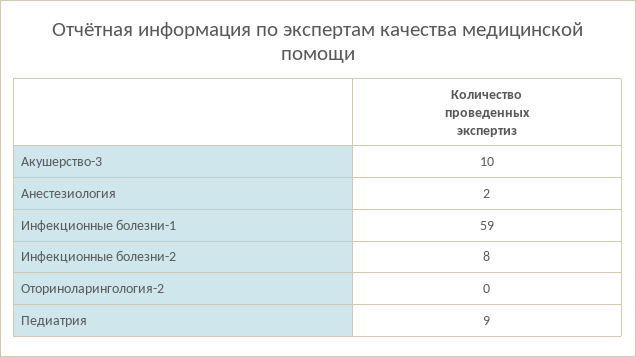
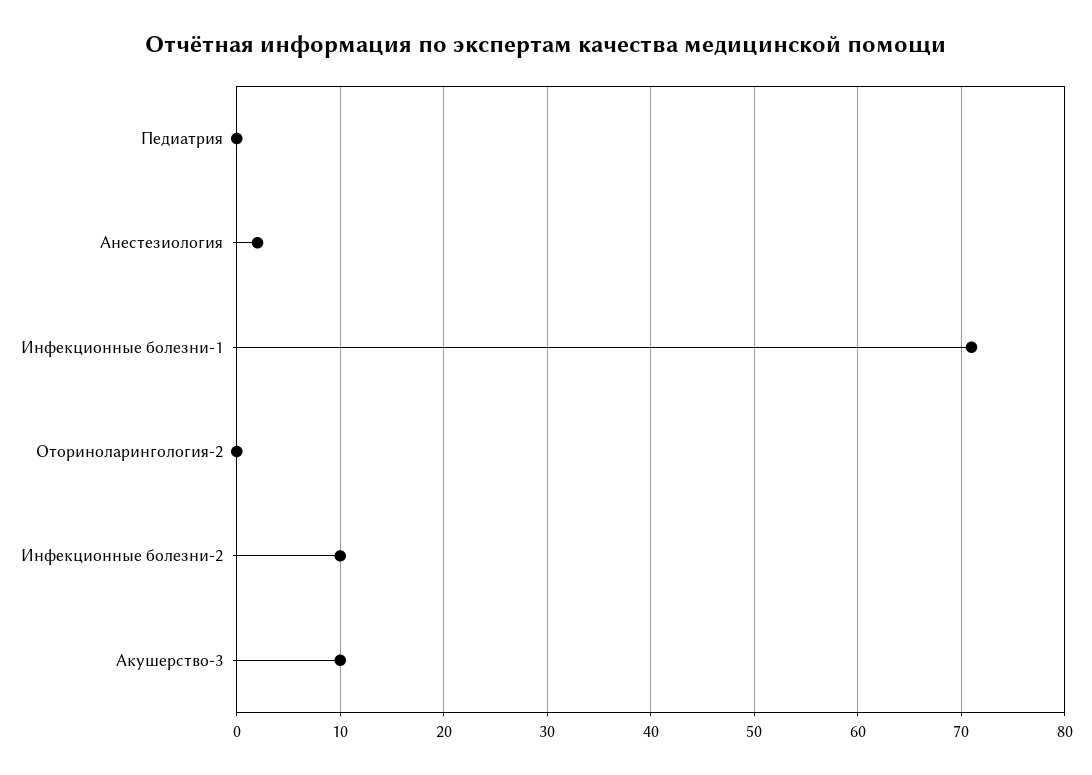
Инфекционные болезни-1: 59 -> 71
Инфекционные болезни-2: 8 -> 10
Педиатрия: 9 -> 0

